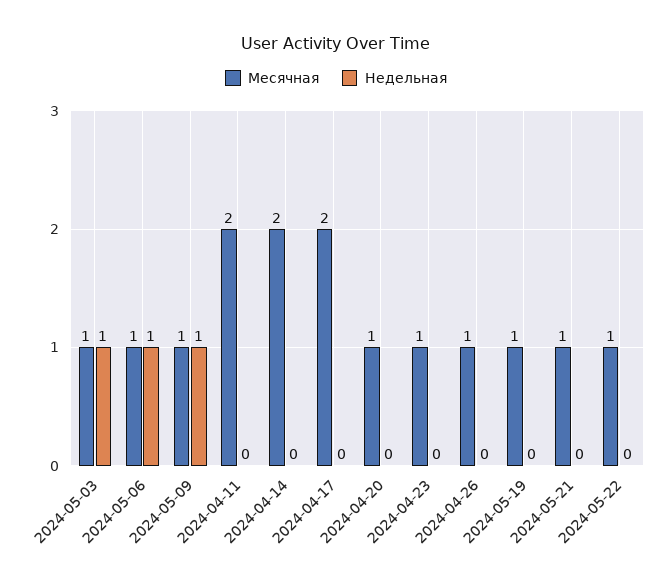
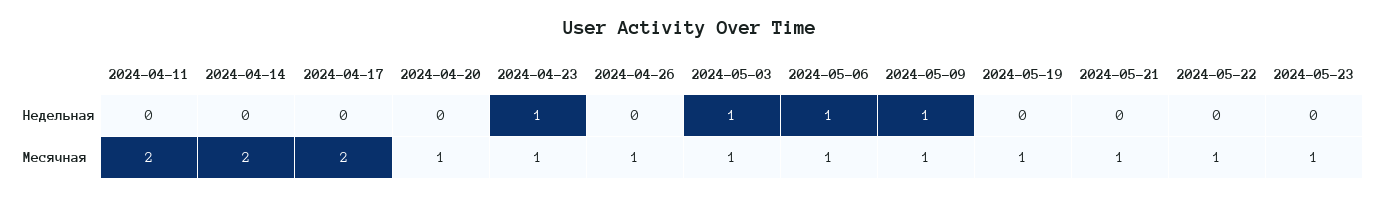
Недельная, 2024-04-23: 0 -> 1
Недельная, 2024-05-23: none -> 0
Месячная, 2024-05-23: none -> 1

